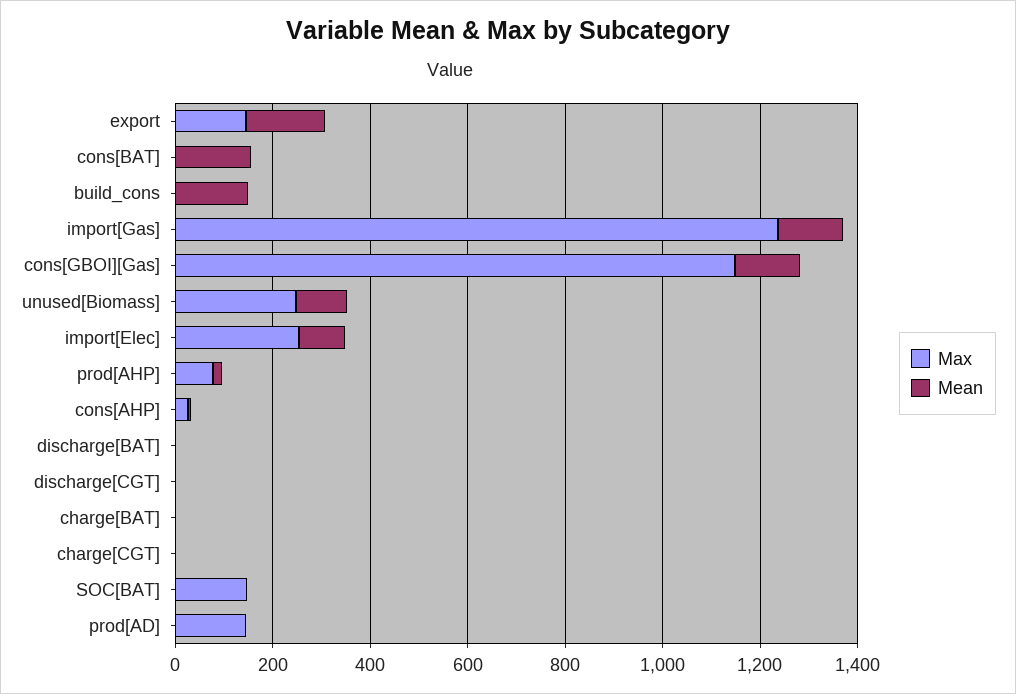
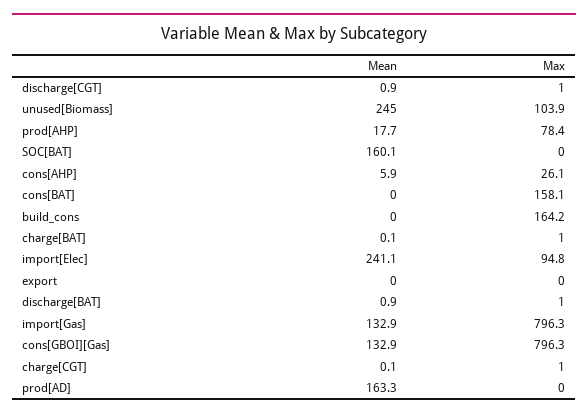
Max, export: 150 -> 0
Mean, export: 150 -> 0
Max, cons[BAT]: 0 -> 158.1
Mean, cons[BAT]: 150 -> 0
Max, build_cons: 0 -> 164.2
Mean, build_cons: 150 -> 0
Max, import[Gas]: 1250 -> 796.3
Max, cons[GBOI][Gas]: 1150 -> 796.3
Max, unused[Biomass]: 250 -> 103.9
Mean, unused[Biomass]: 100 -> 245
Max, import[Elec]: 250 -> 94.8
Mean, import[Elec]: 100 -> 241.1
Max, SOC[BAT]: 150 -> 0
Mean, SOC[BAT]: 0 -> 160.1
Max, prod[AD]: 150 -> 0
Mean, prod[AD]: 0 -> 163.3

